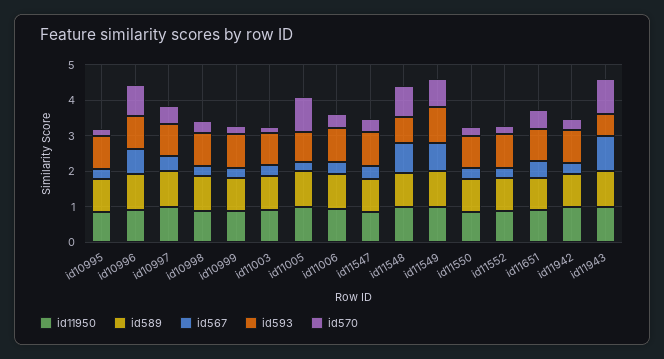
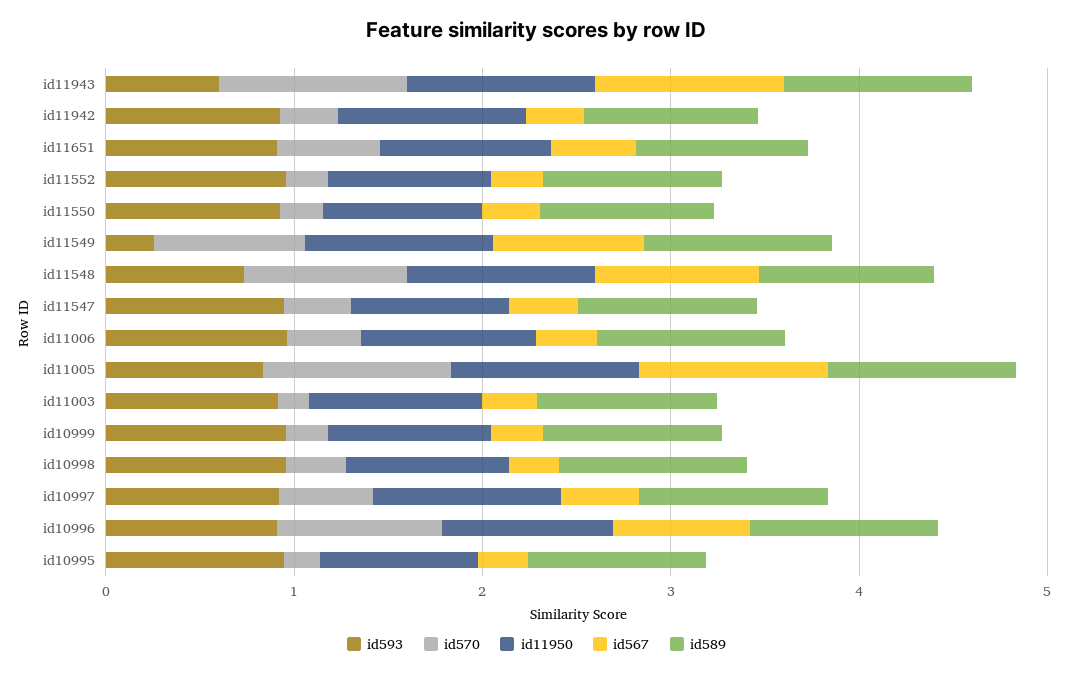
id567, id11005: 0.25 -> 1
id593, id11549: 1 -> 0.2

